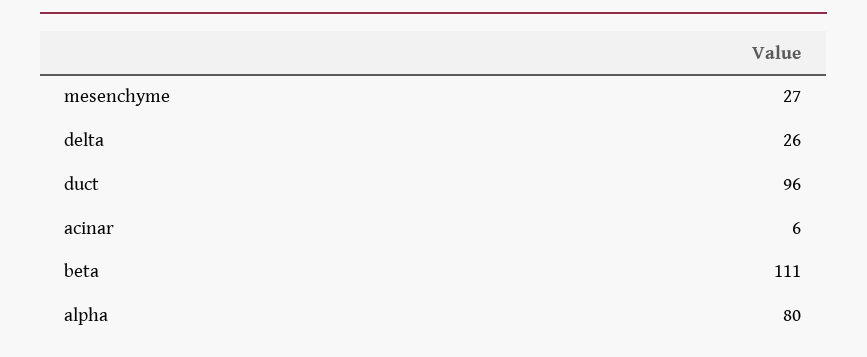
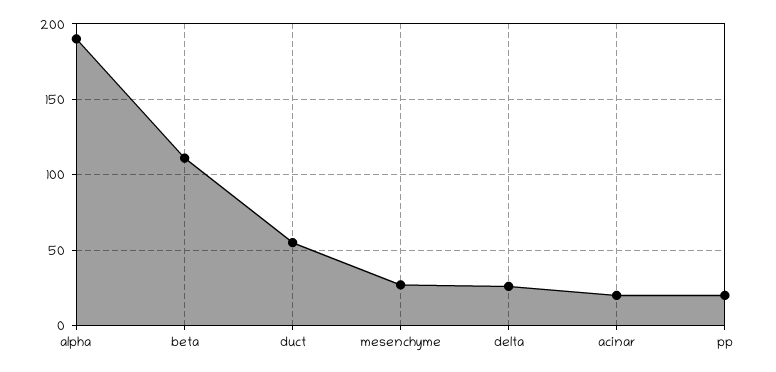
duct: 96 -> 55
acinar: 6 -> 20
alpha: 80 -> 190
pp: none -> 20

